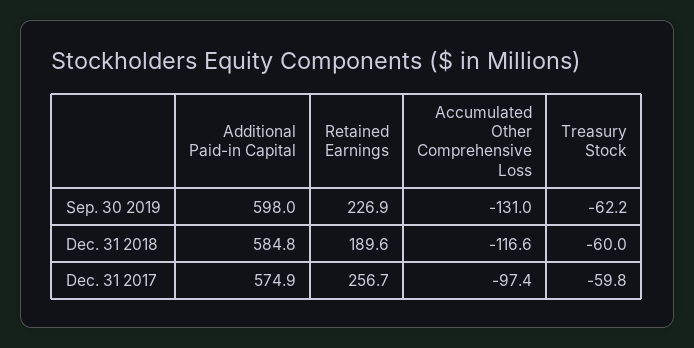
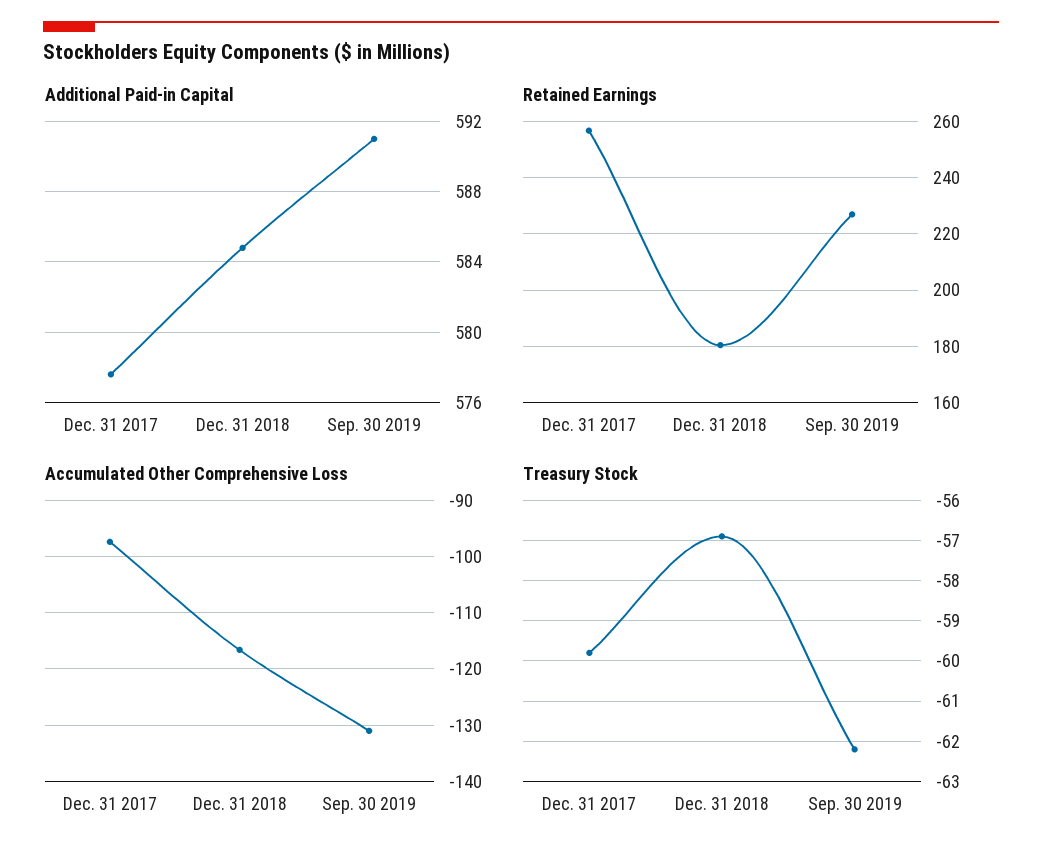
Additional Paid-in Capital, Sep. 30 2019: 598 -> 591
Retained Earnings, Dec. 31 2018: 189.6 -> 180
Treasury Stock, Dec. 31 2018: -60 -> -57
Additional Paid-in Capital, Dec. 31 2017: 574.9 -> 577.5

